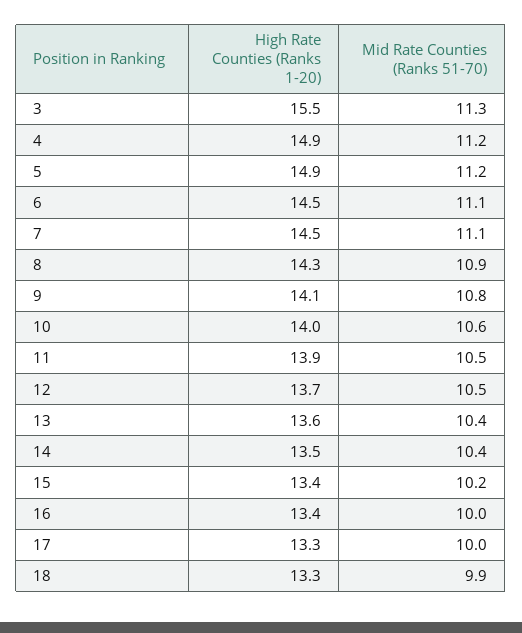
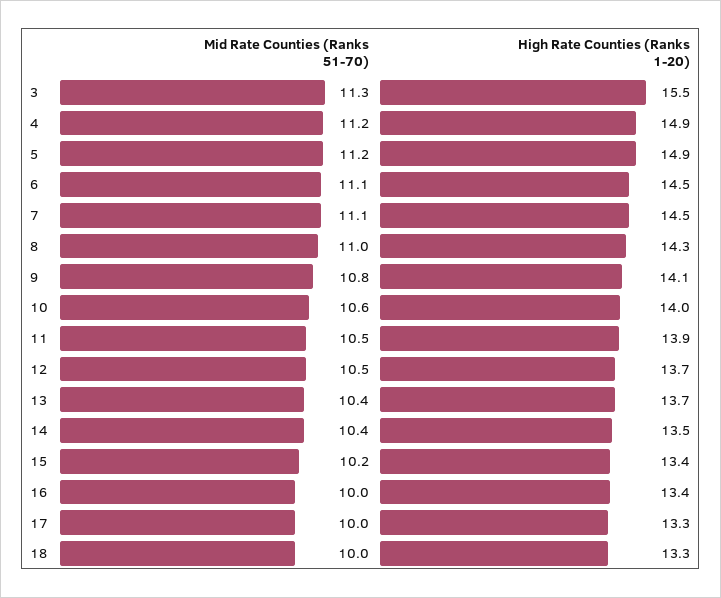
Mid Rate Counties (Ranks 51-70), 8: 10.9 -> 11
High Rate Counties (Ranks 1-20), 13: 13.6 -> 13.7
Mid Rate Counties (Ranks 51-70), 18: 9.9 -> 10

